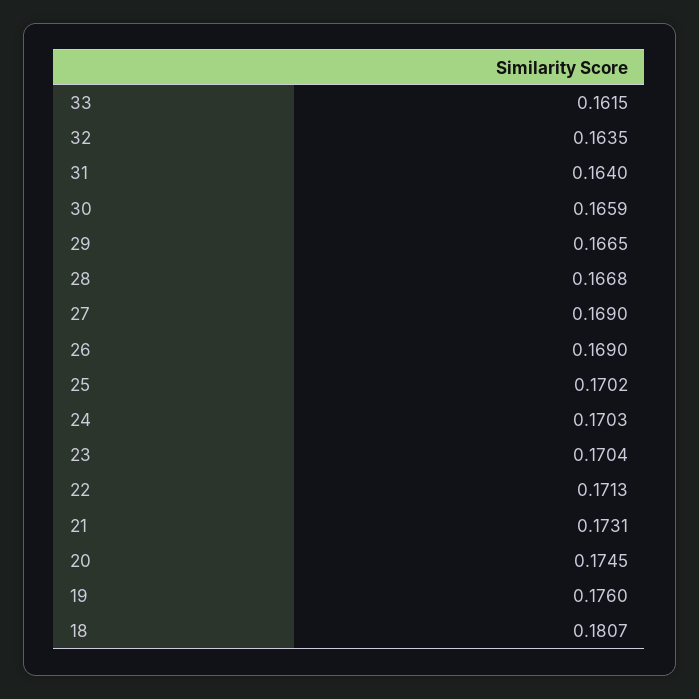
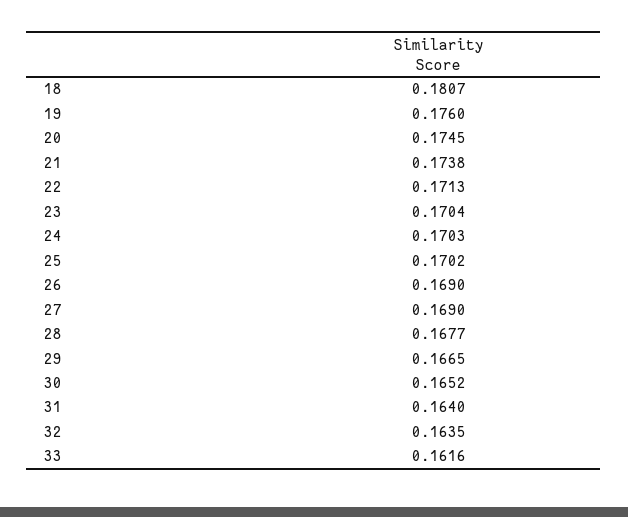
33: 0.1615 -> 0.1616
30: 0.1659 -> 0.1652
28: 0.1668 -> 0.1677
21: 0.1731 -> 0.1738

